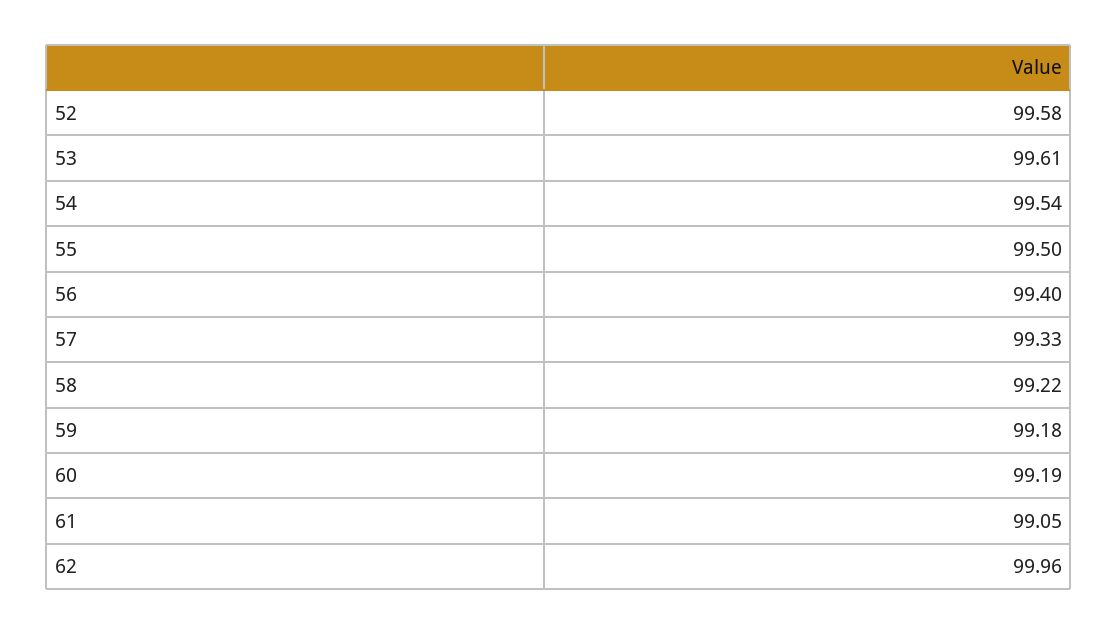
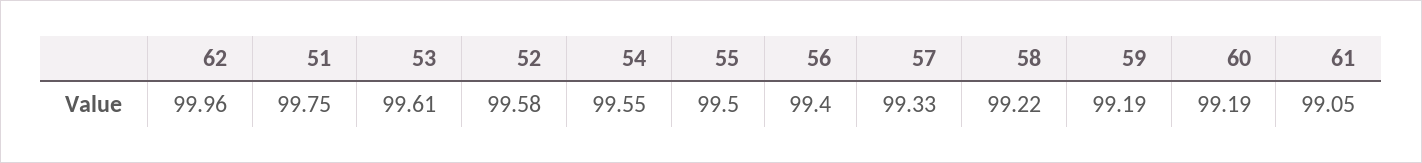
54: 99.54 -> 99.55
59: 99.18 -> 99.19
51: none -> 99.75

